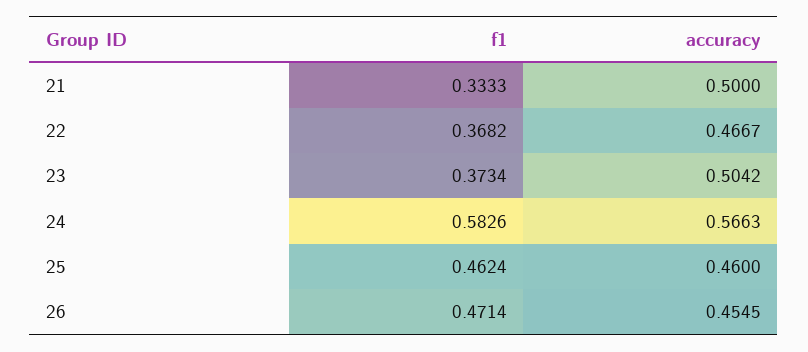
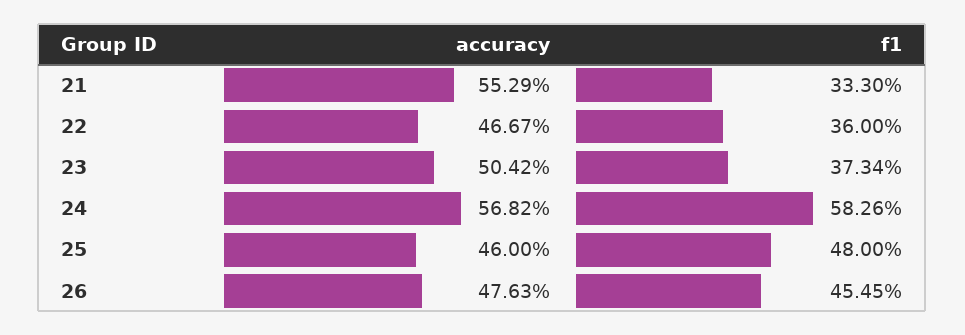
f1, 21: 0.3333 -> 0.333
accuracy, 21: 0.5 -> 0.5529
f1, 22: 0.3682 -> 0.36
accuracy, 24: 0.5663 -> 0.5682
f1, 25: 0.4624 -> 0.48
f1, 26: 0.4714 -> 0.4545
accuracy, 26: 0.4545 -> 0.4763

